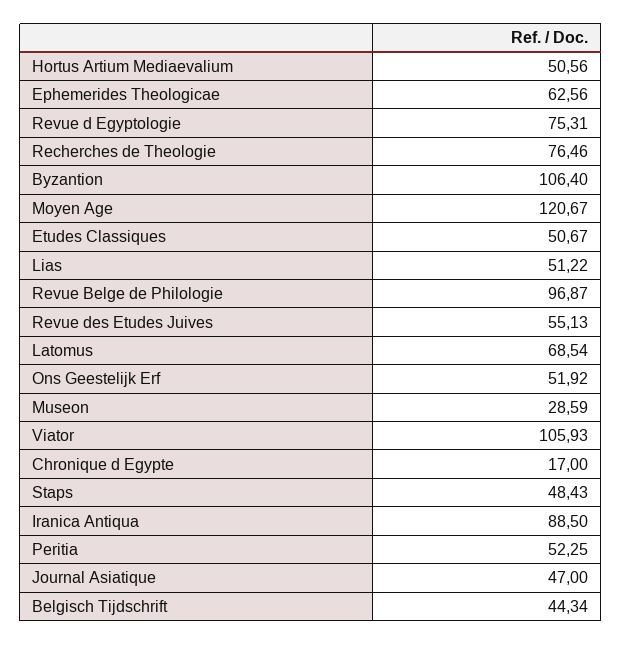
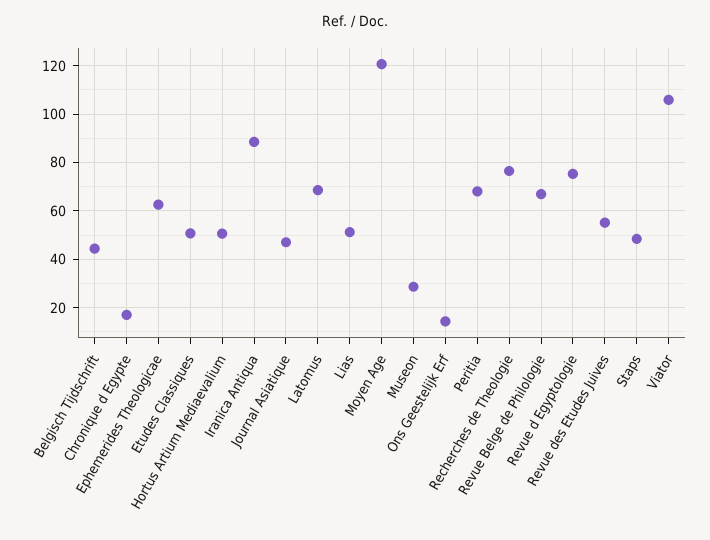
Byzantion: 106.4 -> none
Revue Belge de Philologie: 96.87 -> 67.5
Ons Geestelijk Erf: 51.92 -> 15
Peritia: 52.25 -> 67.5

